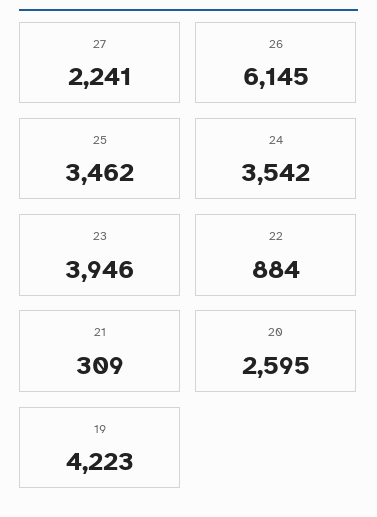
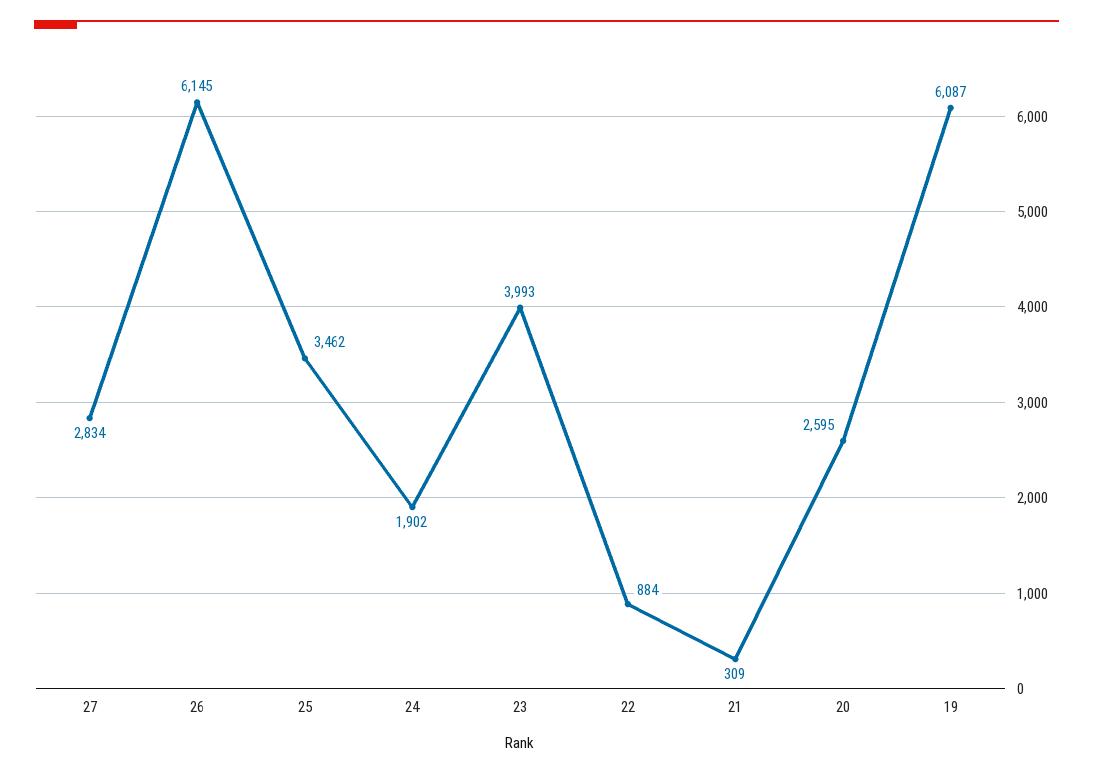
27: 2241 -> 2834
24: 3542 -> 1902
23: 3946 -> 3993
19: 4223 -> 6087

